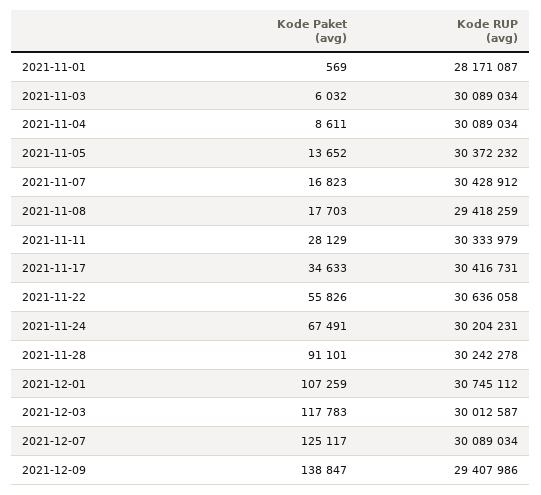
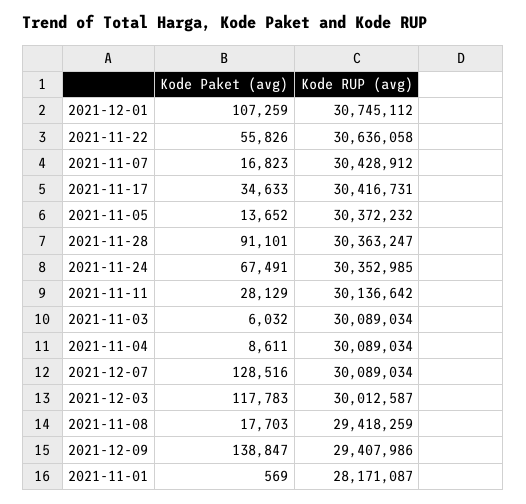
Kode RUP (avg), 2021-11-11: 30333979 -> 30136642
Kode RUP (avg), 2021-11-24: 30204231 -> 30352985
Kode RUP (avg), 2021-11-28: 30242278 -> 30363247
Kode Paket (avg), 2021-12-07: 125117 -> 128516

